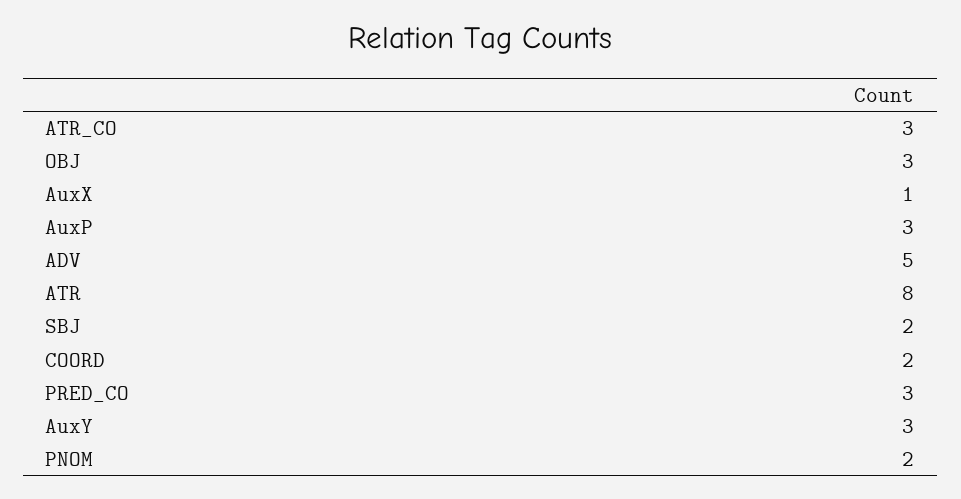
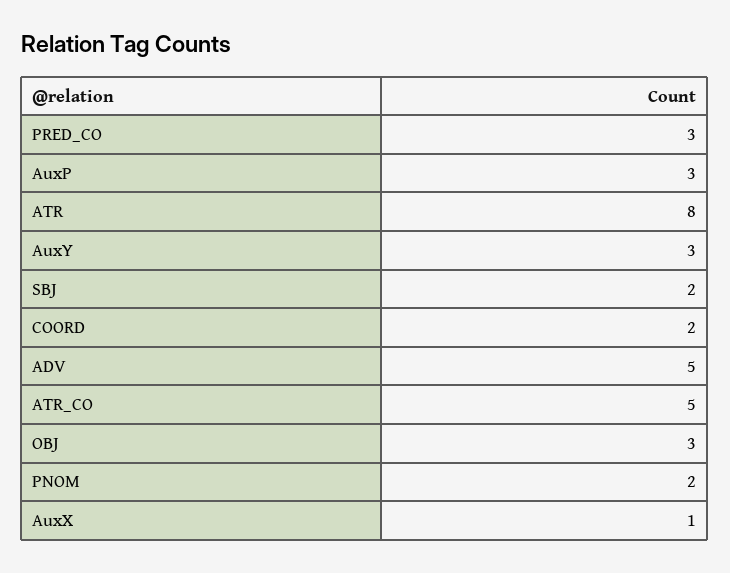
ATR_CO: 3 -> 5

